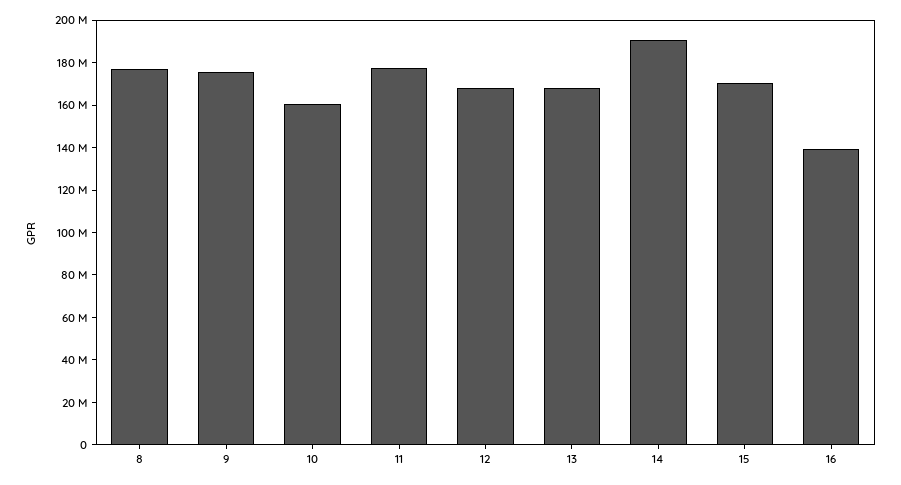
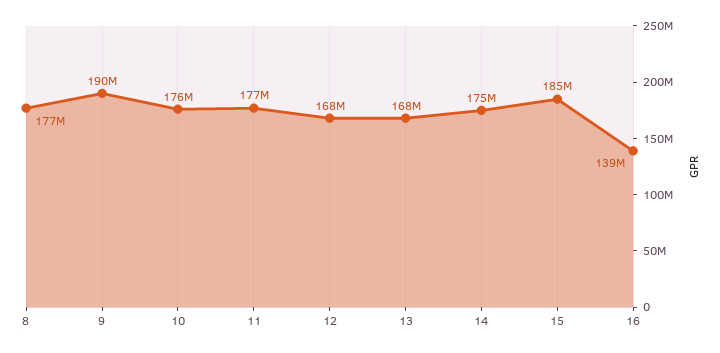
9: 175000000 -> 190000000
10: 160000000 -> 176000000
14: 190000000 -> 175000000
15: 170000000 -> 185000000

